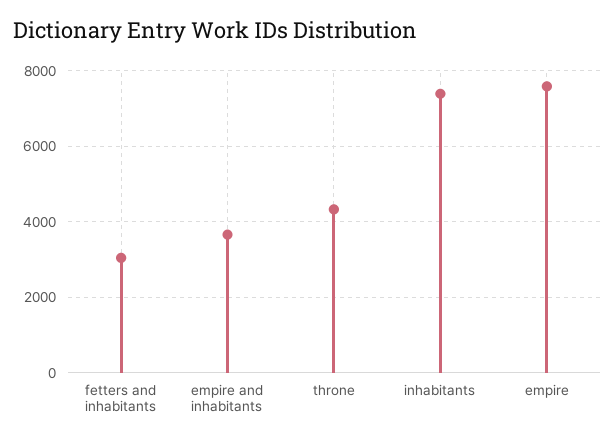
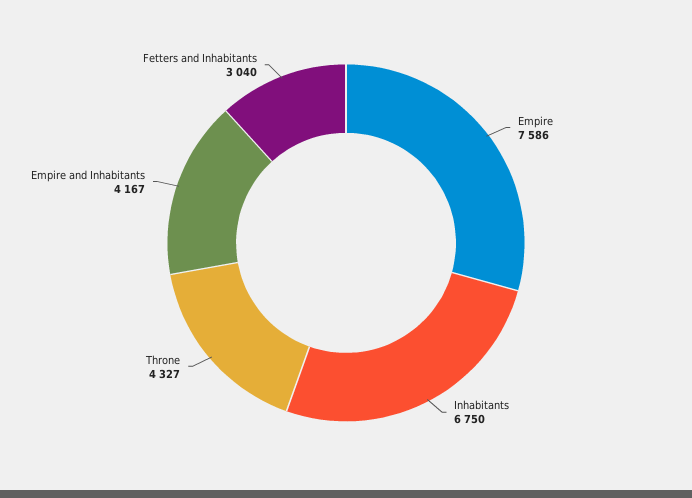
empire and inhabitants: 3600 -> 4167
inhabitants: 7400 -> 6750

